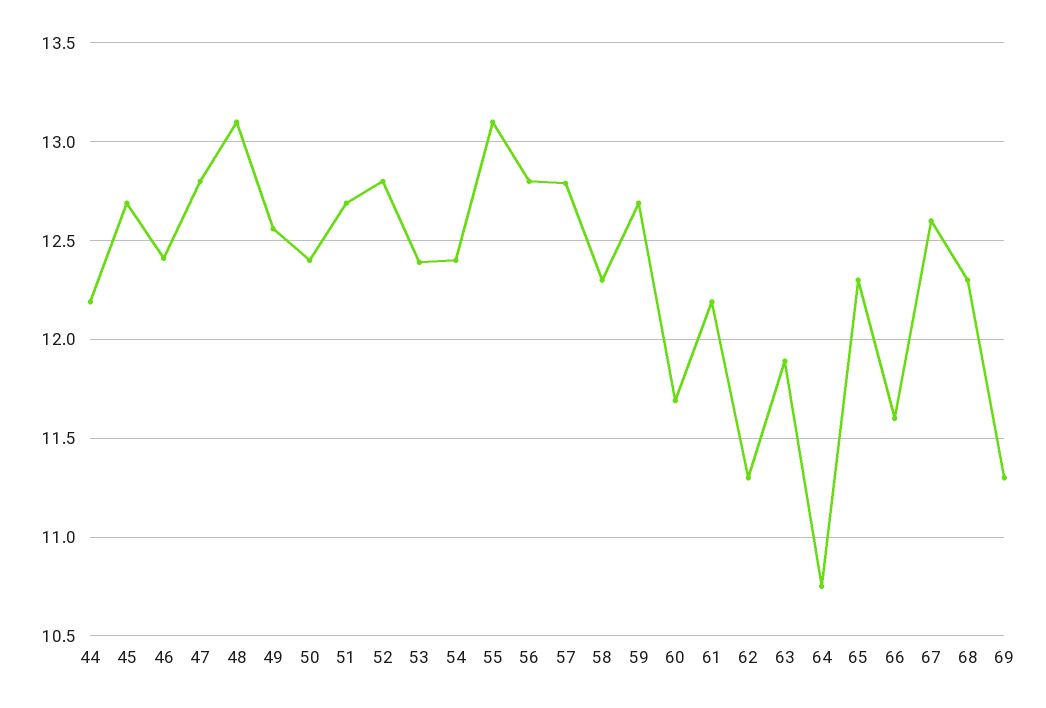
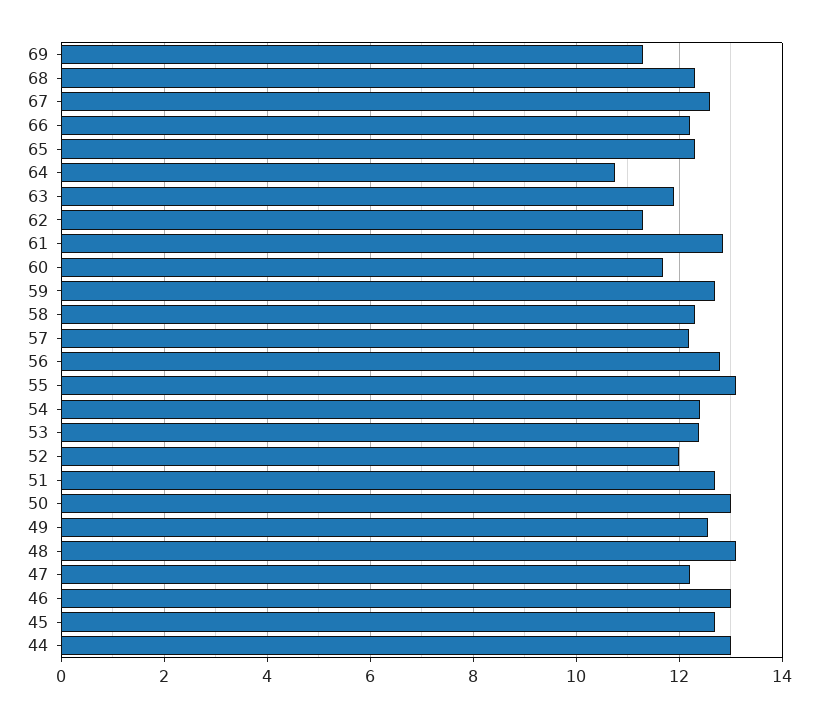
44: 12.2 -> 13
46: 12.4 -> 13
47: 12.8 -> 12.2
50: 12.4 -> 13
52: 12.8 -> 12
57: 12.8 -> 12.2
61: 12.2 -> 12.8
66: 11.6 -> 12.2

